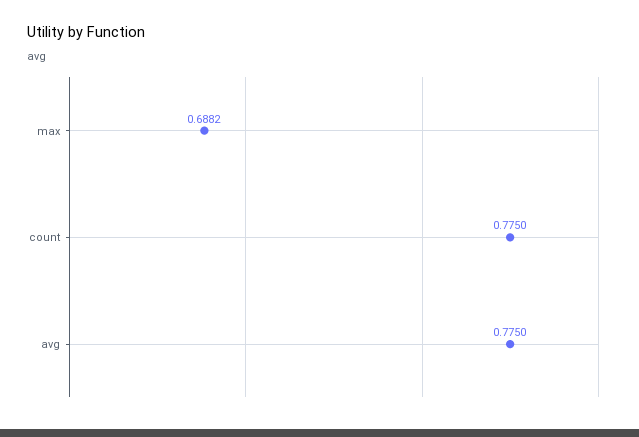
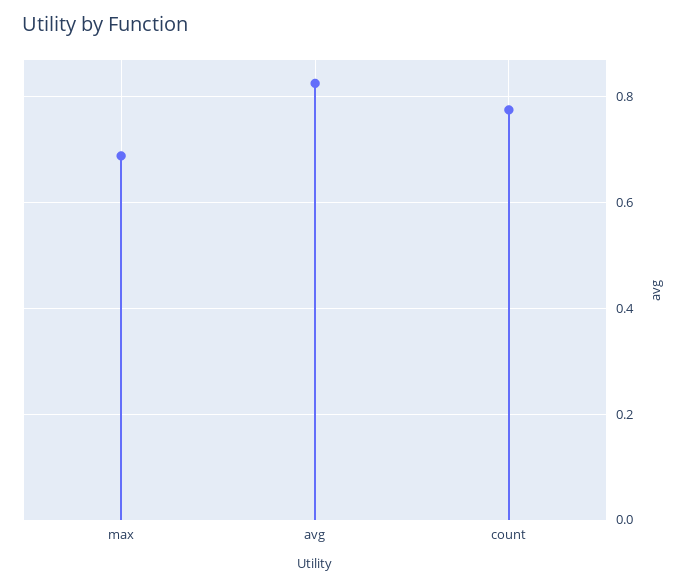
avg: 0.775 -> 0.82

